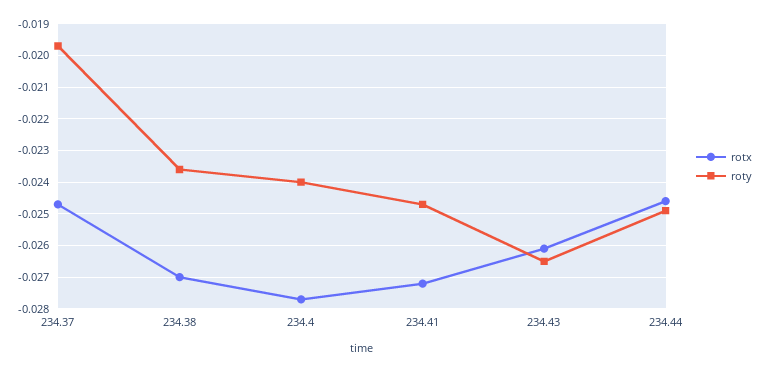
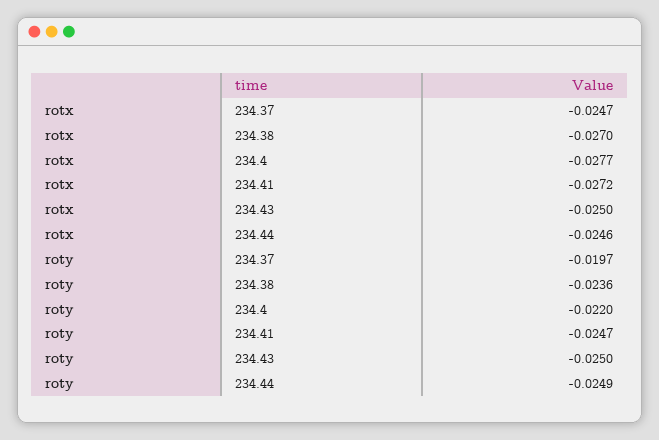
roty, 234.4: -0.024 -> -0.022
rotx, 234.43: -0.026 -> -0.025
roty, 234.43: -0.0265 -> -0.025

